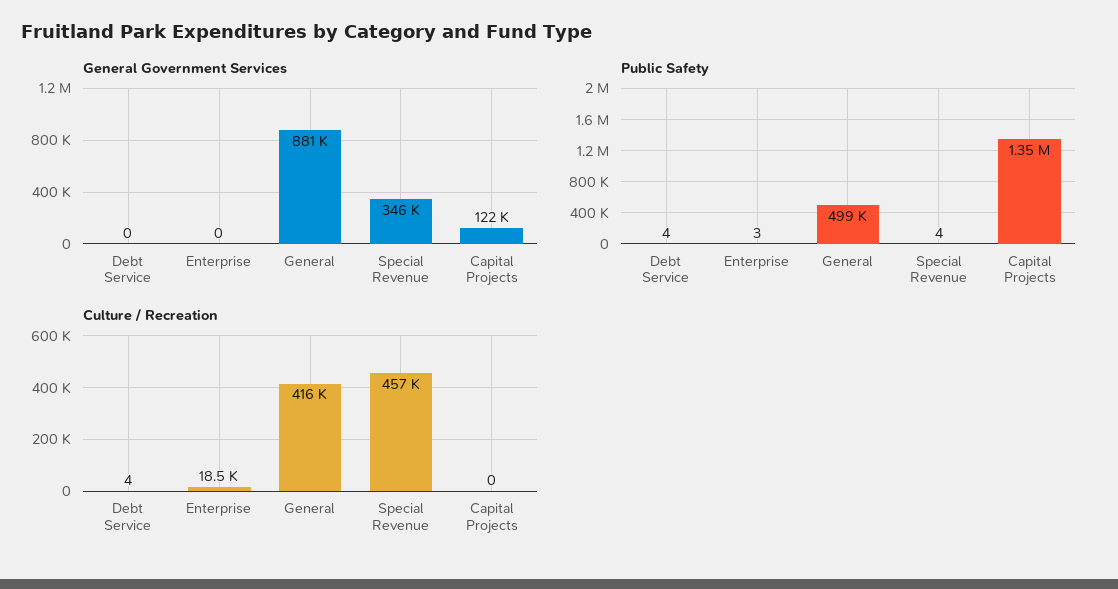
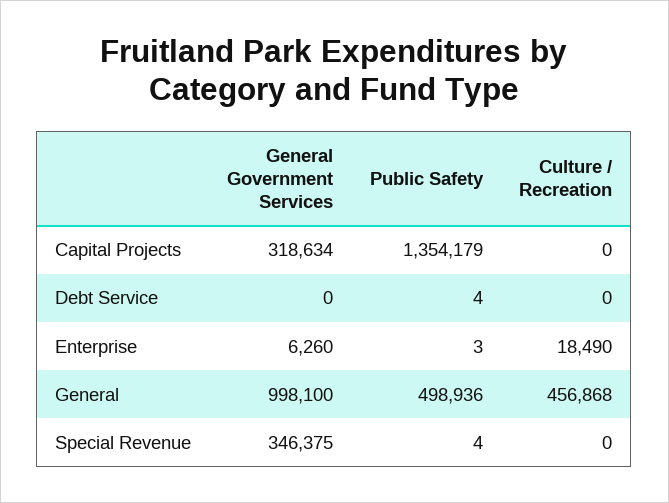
General Government Services, Enterprise: 0 -> 6260
General Government Services, General: 881000 -> 998100
General Government Services, Capital Projects: 122000 -> 318634
Culture / Recreation, Debt Service: 4 -> 0
Culture / Recreation, General: 416000 -> 456868
Culture / Recreation, Special Revenue: 457000 -> 0

